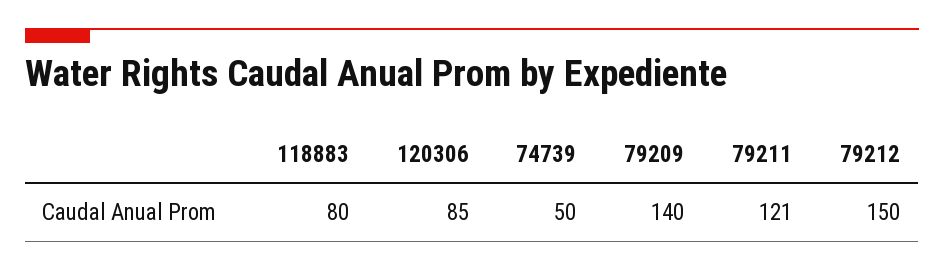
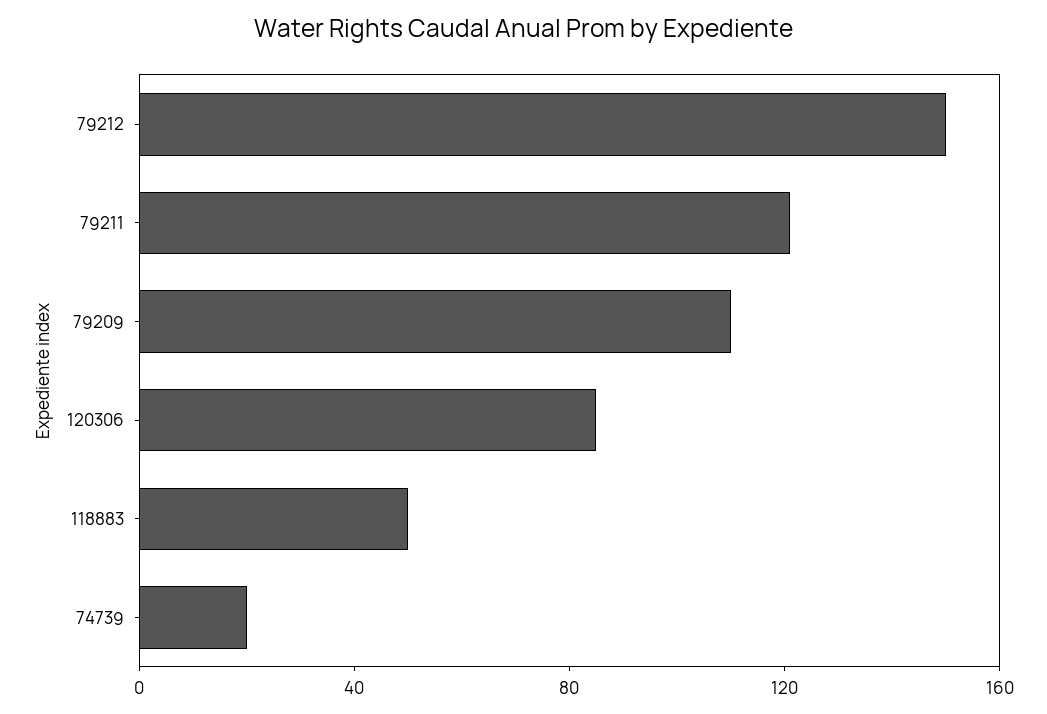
118883: 80 -> 50
74739: 50 -> 20
79209: 140 -> 110

